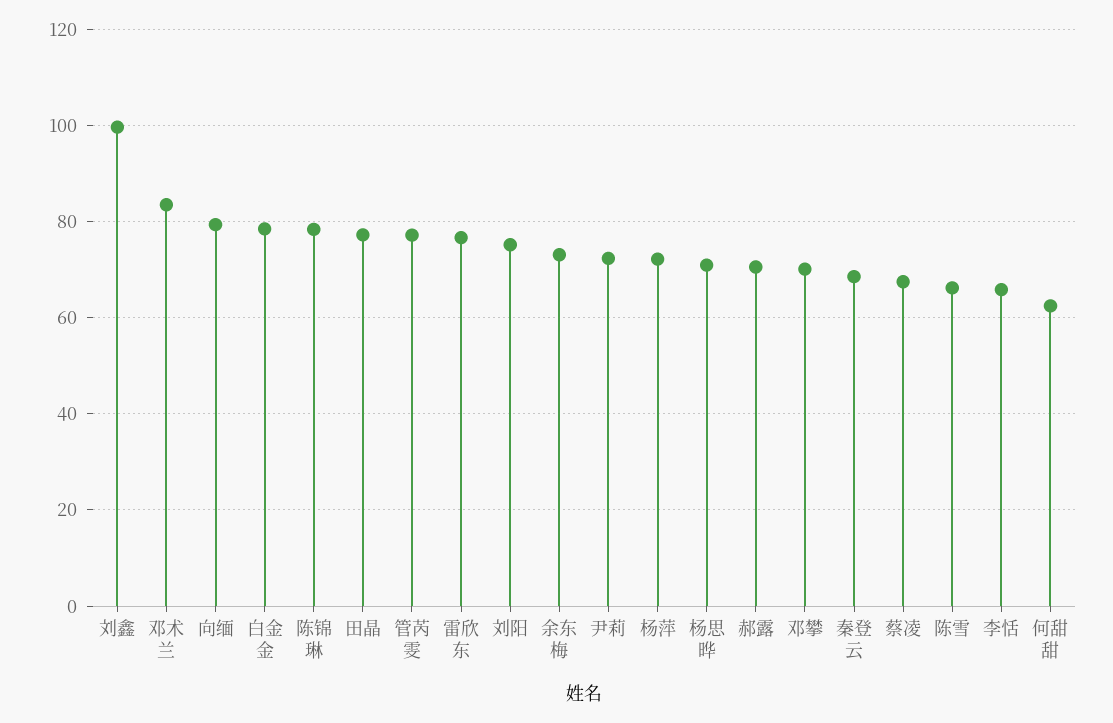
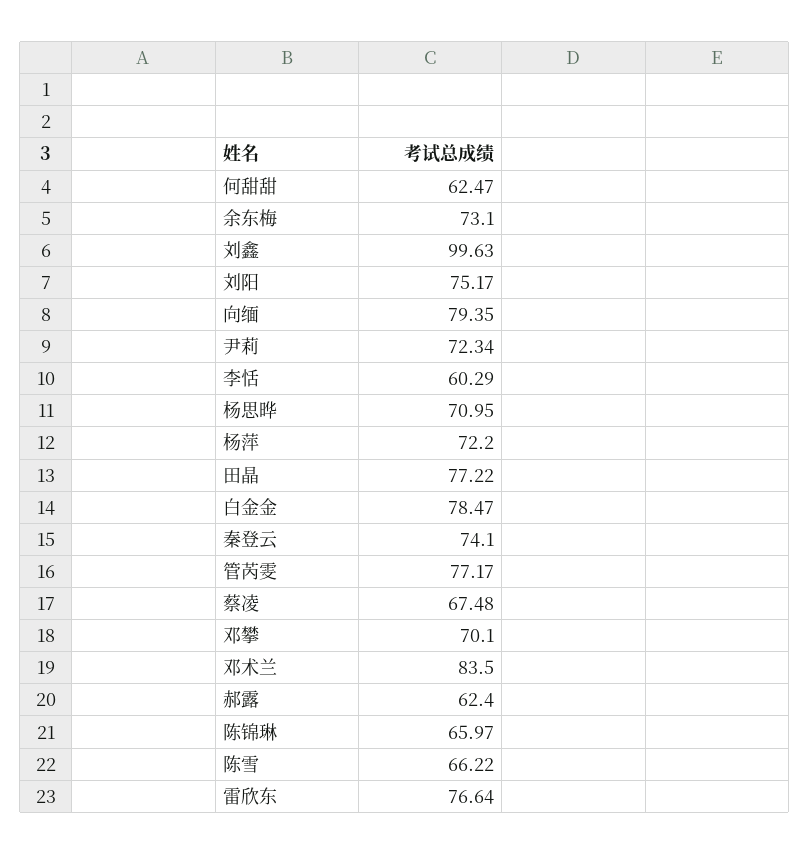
陈锦琳: 78 -> 65.97
郝露: 70 -> 62.4
秦登云: 68 -> 74.1
李恬: 66 -> 60.29

